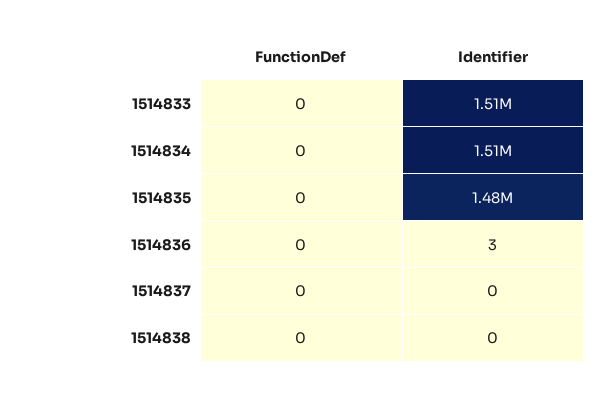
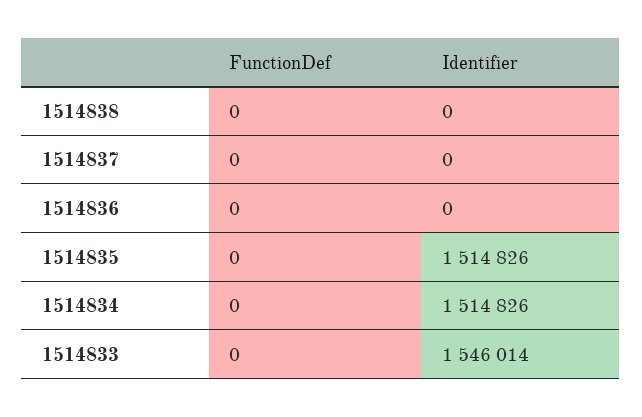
Identifier, 1514833: 1510000 -> 1546014
Identifier, 1514835: 1480000 -> 1514826
Identifier, 1514836: 3 -> 0

